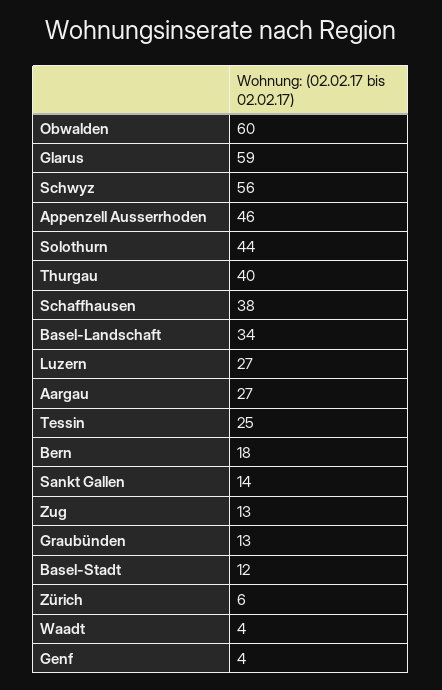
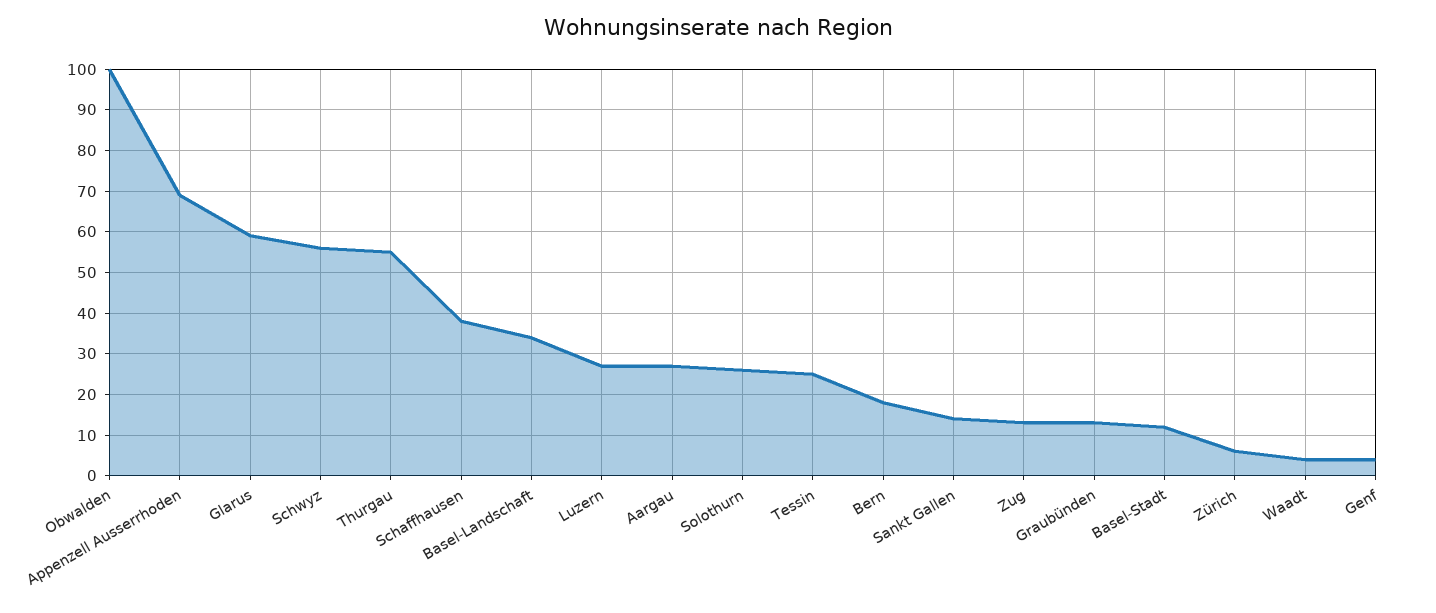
Obwalden: 60 -> 100
Appenzell Ausserrhoden: 46 -> 70
Solothurn: 44 -> 25
Thurgau: 40 -> 55

